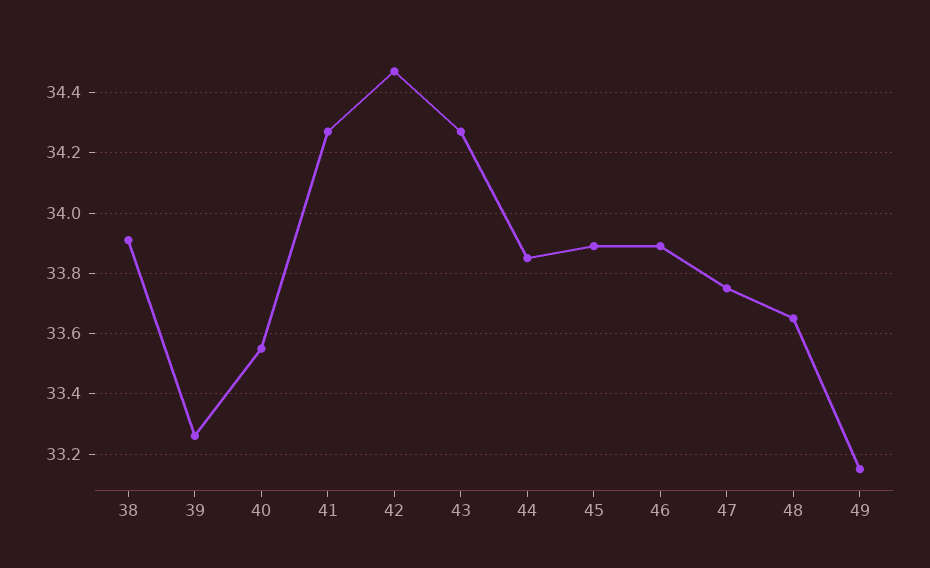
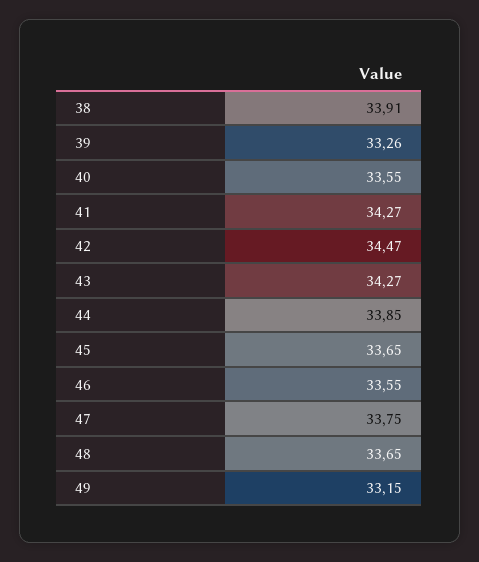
45: 33.9 -> 33.65
46: 33.9 -> 33.55

